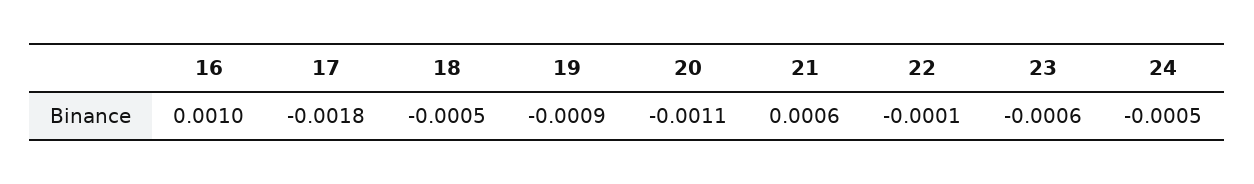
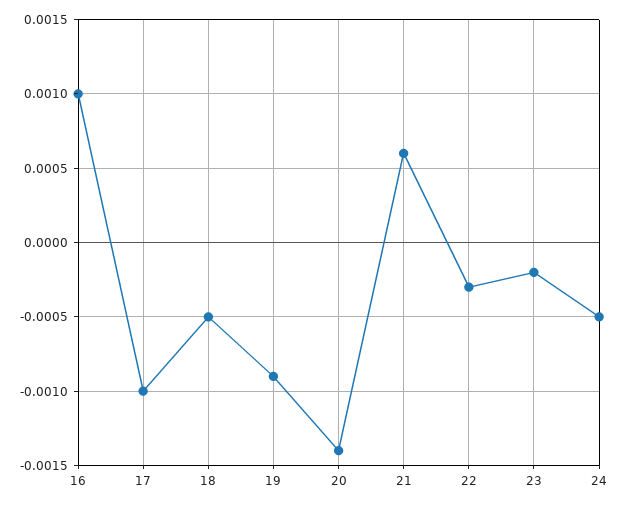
17: -0.0018 -> -0.001
20: -0.0011 -> -0.0014
22: -0.0001 -> -0.0003
23: -0.0006 -> -0.0002

